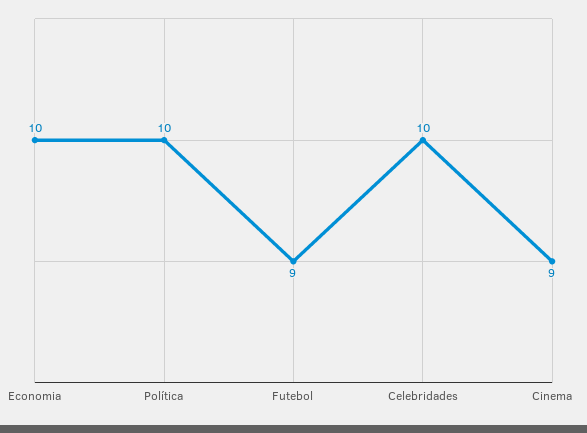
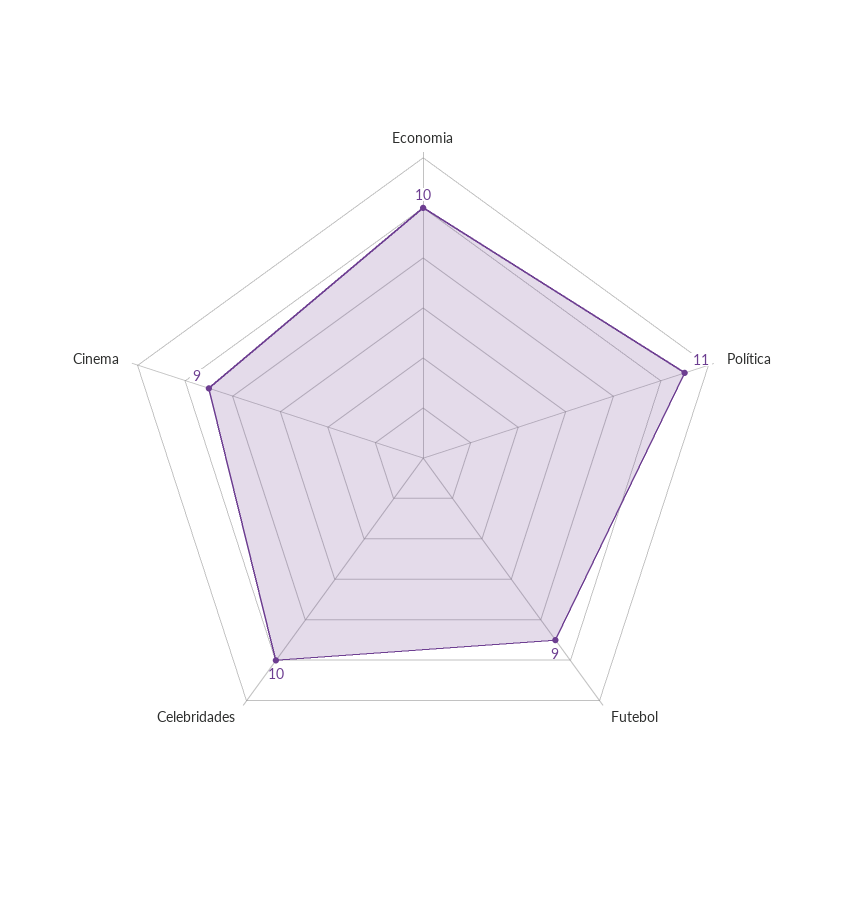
Política: 10 -> 11

